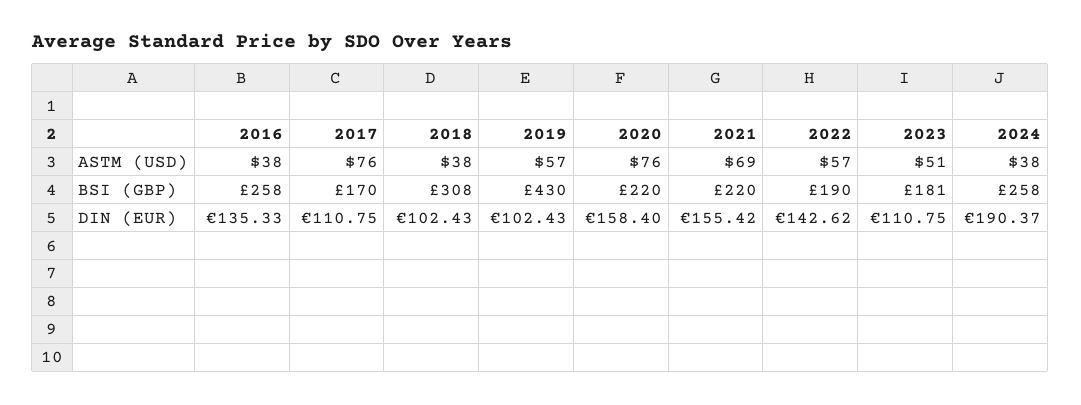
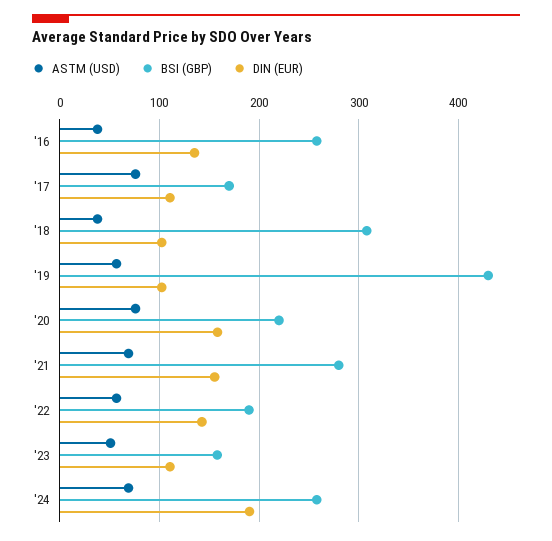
ASTM (USD), 2024: 38 -> 70
BSI (GBP), 2021: 220 -> 280
BSI (GBP), 2023: 181 -> 160

